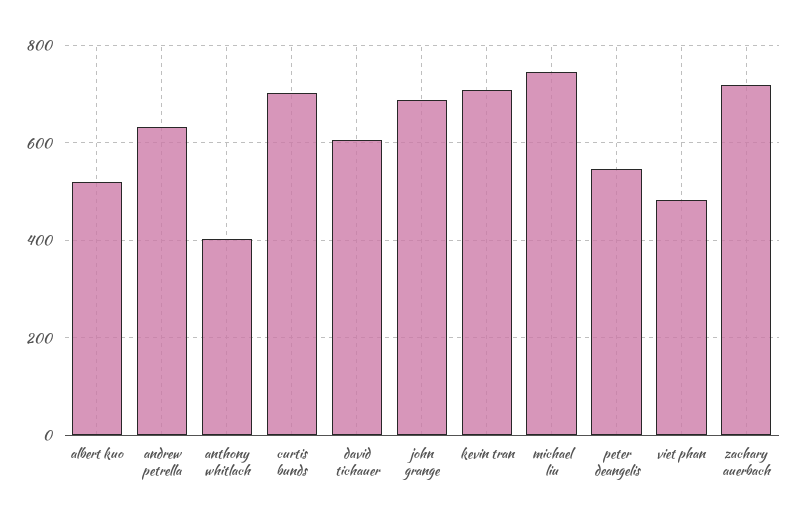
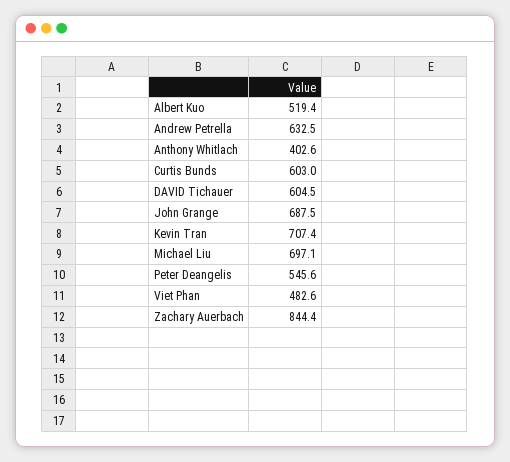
curtis bunds: 700 -> 603
michael liu: 740 -> 697.1
zachary auerbach: 720 -> 844.4

